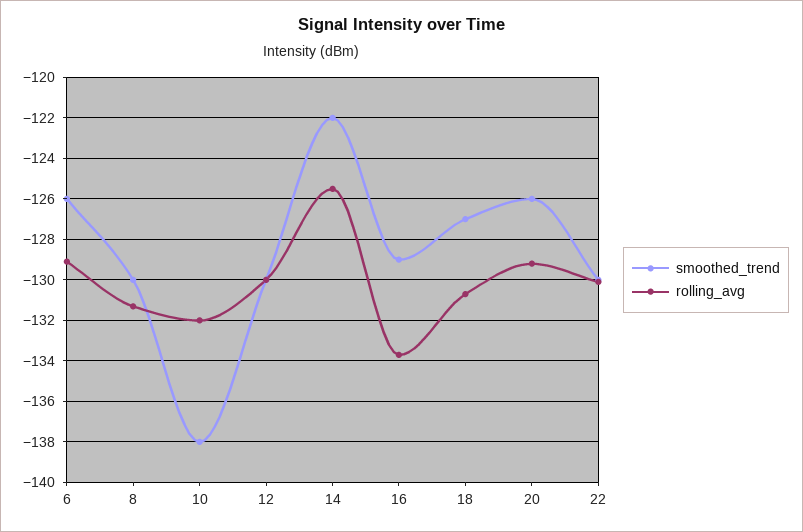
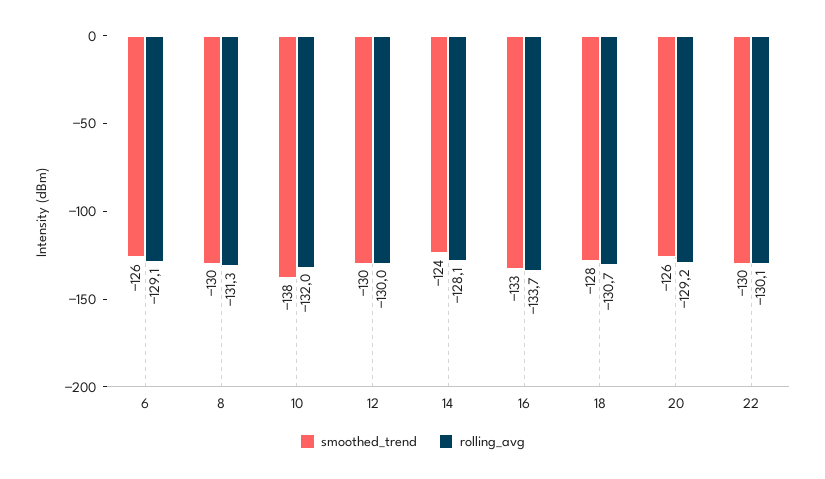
smoothed_trend, 14: -122 -> -124
rolling_avg, 14: -125.5 -> -128.1
smoothed_trend, 16: -129 -> -133
smoothed_trend, 18: -127 -> -128

